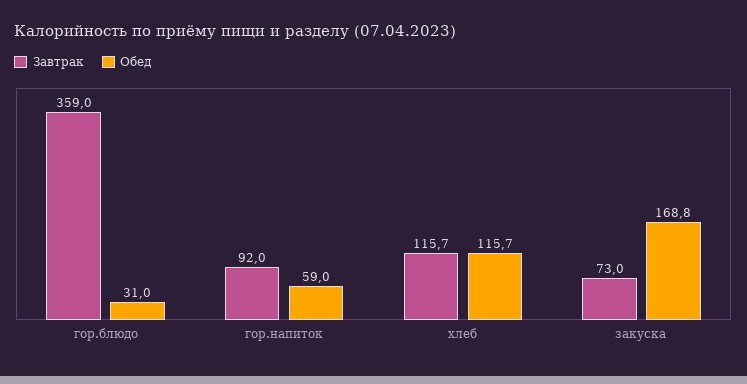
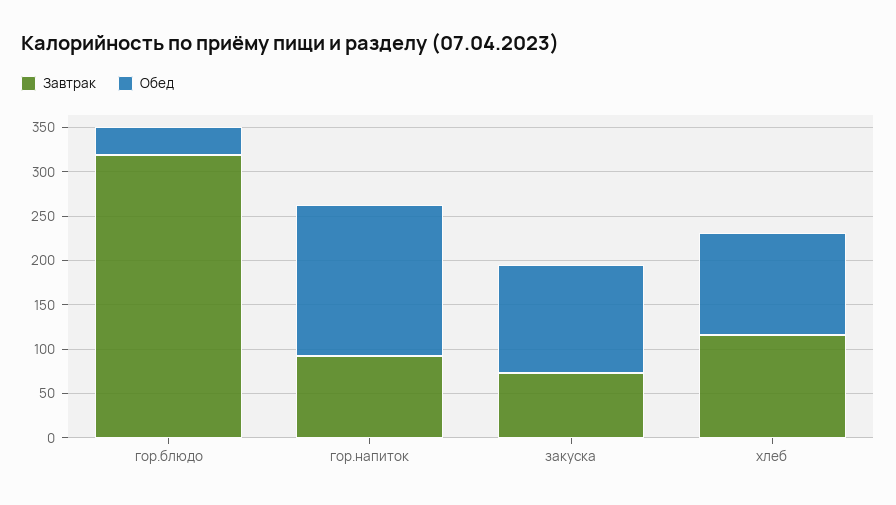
Завтрак, гор.блюдо: 359 -> 320
Обед, гор.напиток: 59 -> 170
Обед, закуска: 168.8 -> 120

